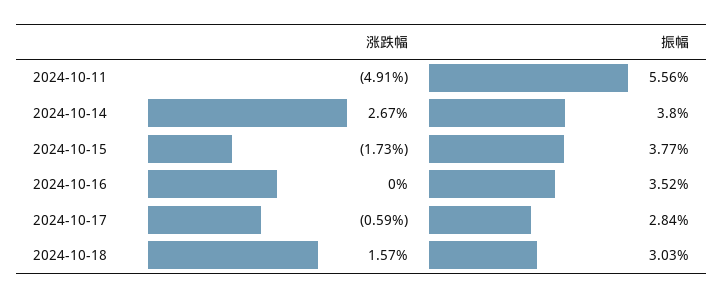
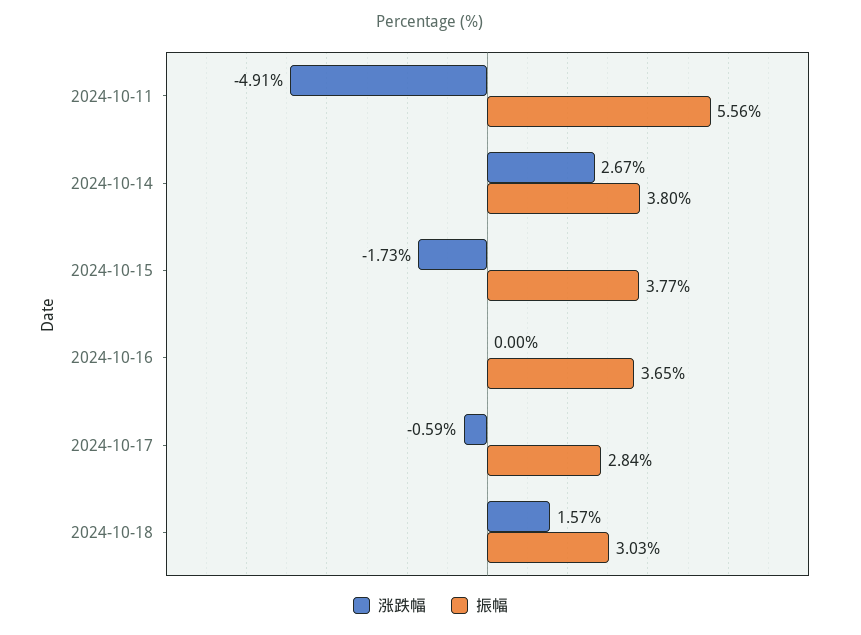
振幅, 2024-10-16: 3.52 -> 3.65

